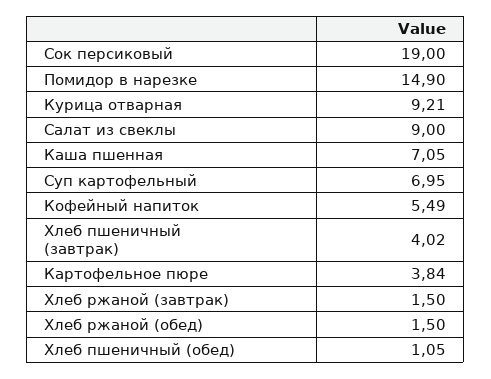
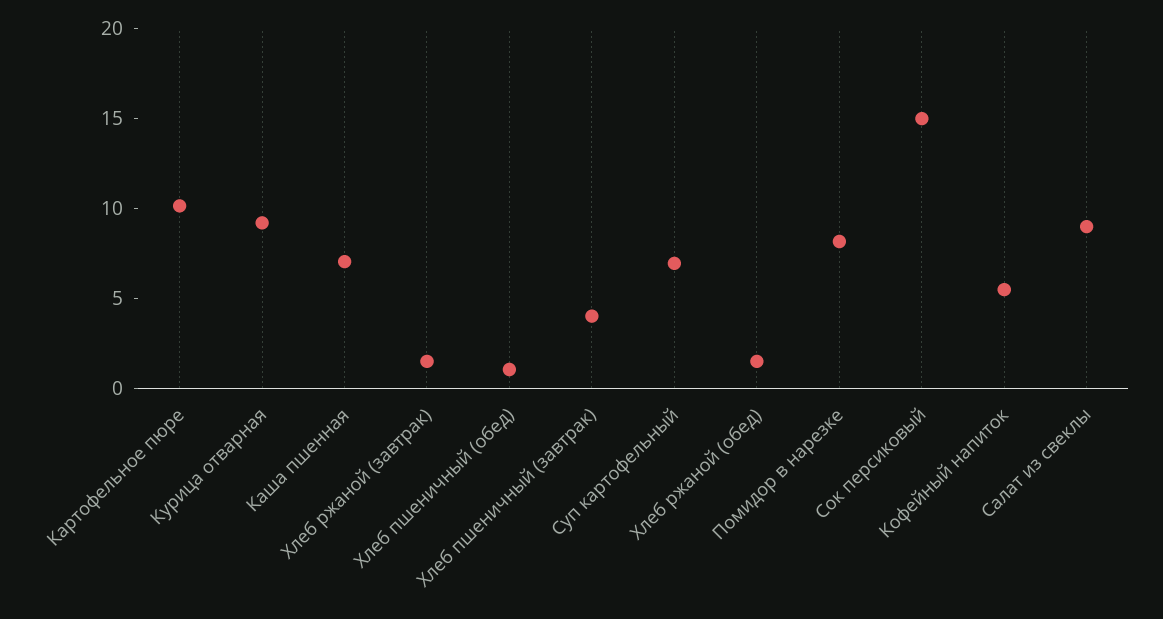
Сок персиковый: 19 -> 15
Помидор в нарезке: 14.9 -> 8
Картофельное пюре: 3.84 -> 10

